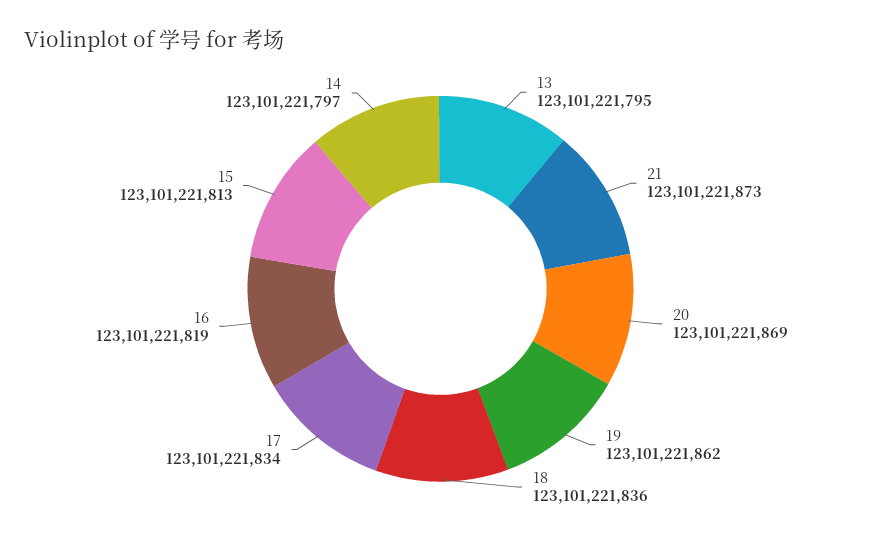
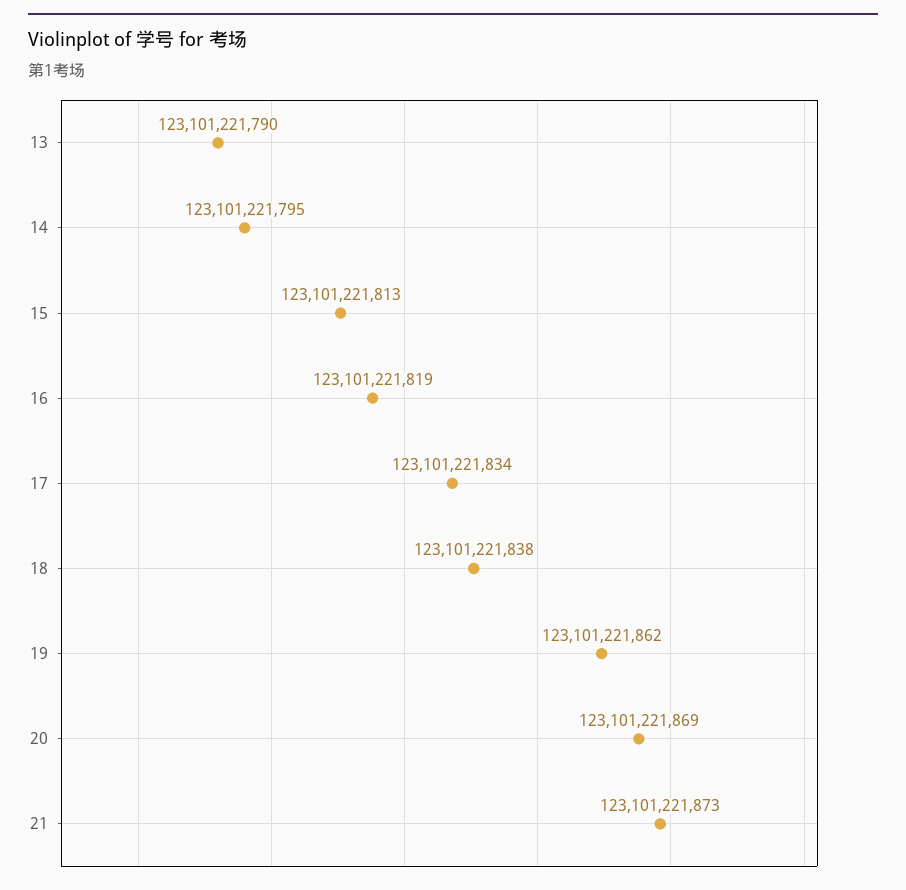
13: 123101221795 -> 123101221790
18: 123101221836 -> 123101221838
14: 123101221797 -> 123101221795

